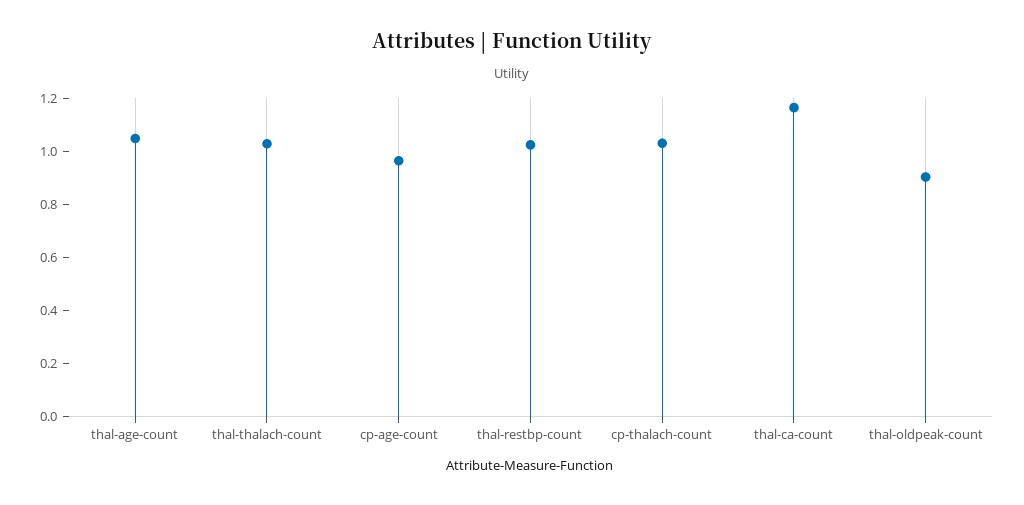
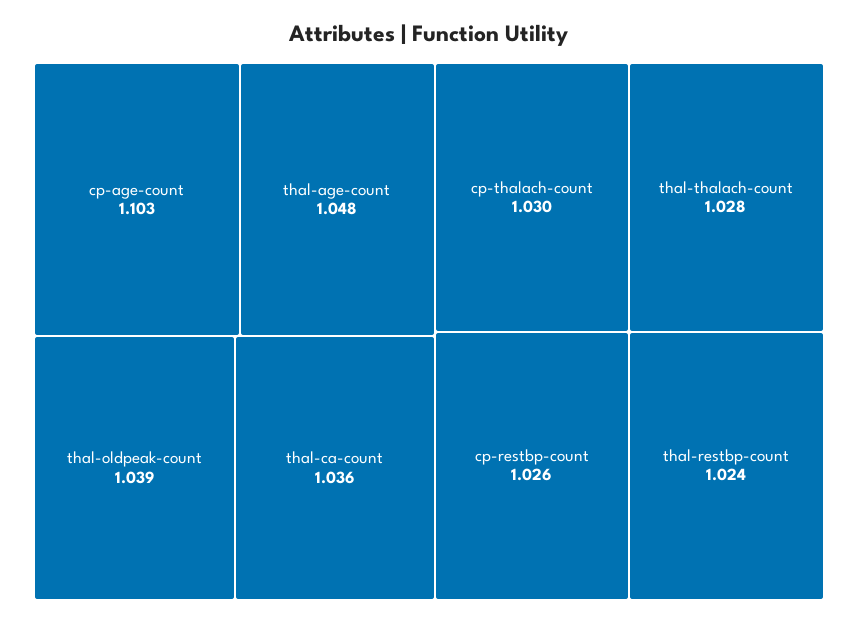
cp-age-count: 0.95 -> 1.103
thal-ca-count: 1.15 -> 1.036
thal-oldpeak-count: 0.9 -> 1.039
cp-restbp-count: none -> 1.026

